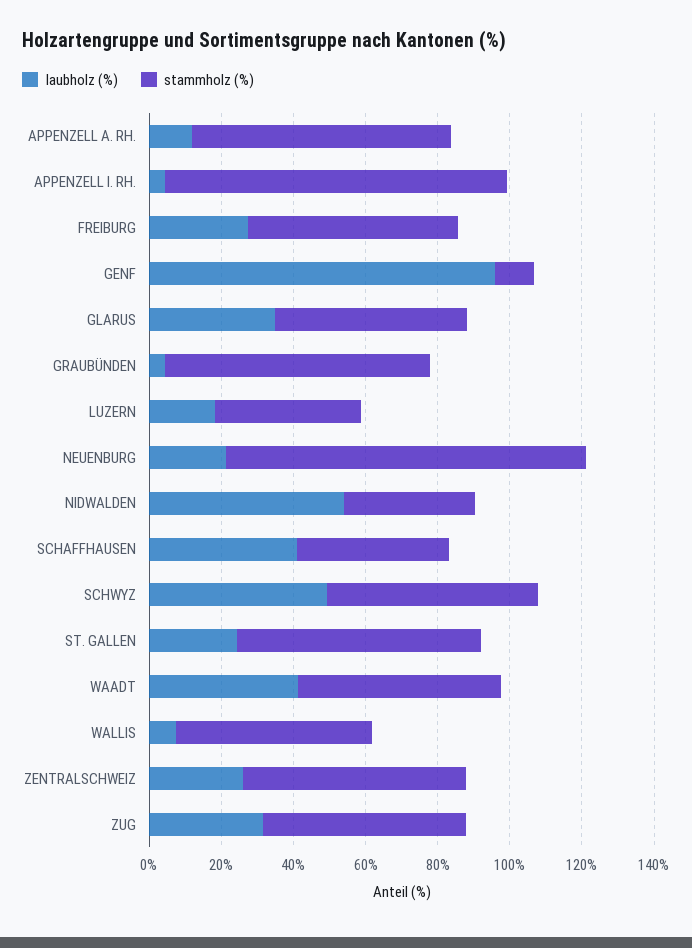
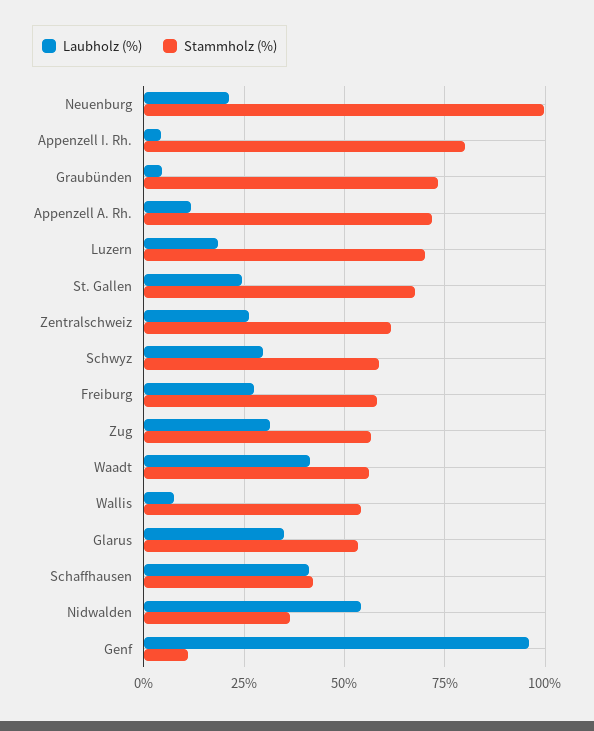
stammholz (%), APPENZELL I. RH.: 95 -> 80
stammholz (%), LUZERN: 40 -> 70
laubholz (%), SCHWYZ: 50 -> 30

